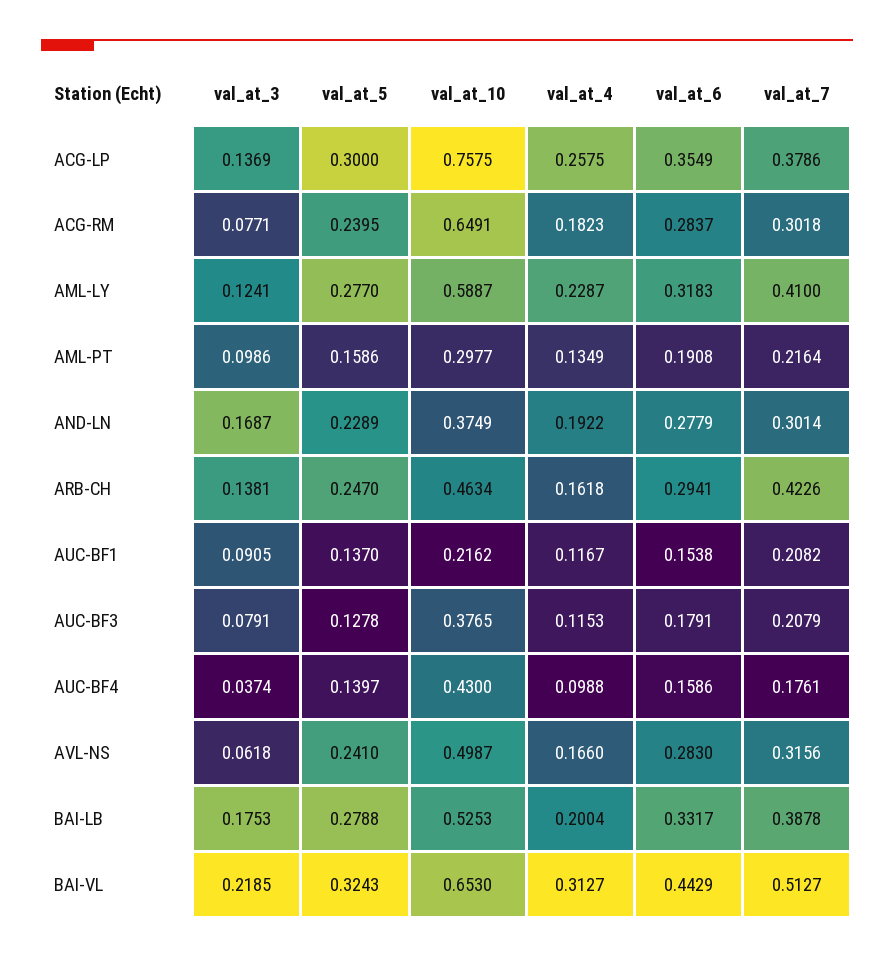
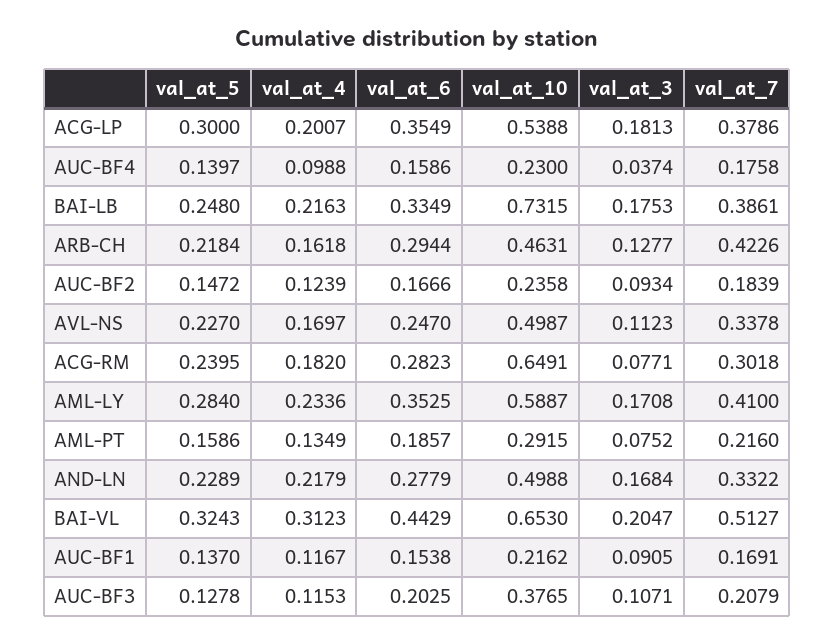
val_at_3, ACG-LP: 0.1369 -> 0.1813
val_at_10, ACG-LP: 0.7575 -> 0.5388
val_at_4, ACG-LP: 0.2575 -> 0.2007
val_at_4, ACG-RM: 0.1823 -> 0.182
val_at_6, ACG-RM: 0.2837 -> 0.2823
val_at_3, AML-LY: 0.1241 -> 0.1708
val_at_5, AML-LY: 0.277 -> 0.284
val_at_4, AML-LY: 0.2287 -> 0.2336
val_at_6, AML-LY: 0.3183 -> 0.3525
val_at_3, AML-PT: 0.0986 -> 0.0752
val_at_10, AML-PT: 0.2977 -> 0.2915
val_at_6, AML-PT: 0.1908 -> 0.1857
val_at_7, AML-PT: 0.2164 -> 0.216
val_at_3, AND-LN: 0.1687 -> 0.1684
val_at_10, AND-LN: 0.3749 -> 0.4988
val_at_4, AND-LN: 0.1922 -> 0.2179
val_at_7, AND-LN: 0.3014 -> 0.3322
val_at_3, ARB-CH: 0.1381 -> 0.1277
val_at_5, ARB-CH: 0.247 -> 0.2184
val_at_10, ARB-CH: 0.4634 -> 0.4631
val_at_6, ARB-CH: 0.2941 -> 0.2944
val_at_7, AUC-BF1: 0.2082 -> 0.1691
val_at_3, AUC-BF3: 0.0791 -> 0.1071
val_at_6, AUC-BF3: 0.1791 -> 0.2025
val_at_10, AUC-BF4: 0.43 -> 0.23
val_at_7, AUC-BF4: 0.1761 -> 0.1758
val_at_3, AVL-NS: 0.0618 -> 0.1123
val_at_5, AVL-NS: 0.241 -> 0.227
val_at_4, AVL-NS: 0.166 -> 0.1697
val_at_6, AVL-NS: 0.283 -> 0.247
val_at_7, AVL-NS: 0.3156 -> 0.3378
val_at_5, BAI-LB: 0.2788 -> 0.248
val_at_10, BAI-LB: 0.5253 -> 0.7315
val_at_4, BAI-LB: 0.2004 -> 0.2163
val_at_6, BAI-LB: 0.3317 -> 0.3349
val_at_7, BAI-LB: 0.3878 -> 0.3861
val_at_3, BAI-VL: 0.2185 -> 0.2047
val_at_4, BAI-VL: 0.3127 -> 0.3123
val_at_5, AUC-BF2: none -> 0.1472
val_at_4, AUC-BF2: none -> 0.1239
val_at_6, AUC-BF2: none -> 0.1666
val_at_10, AUC-BF2: none -> 0.2358
val_at_3, AUC-BF2: none -> 0.0934
val_at_7, AUC-BF2: none -> 0.1839

